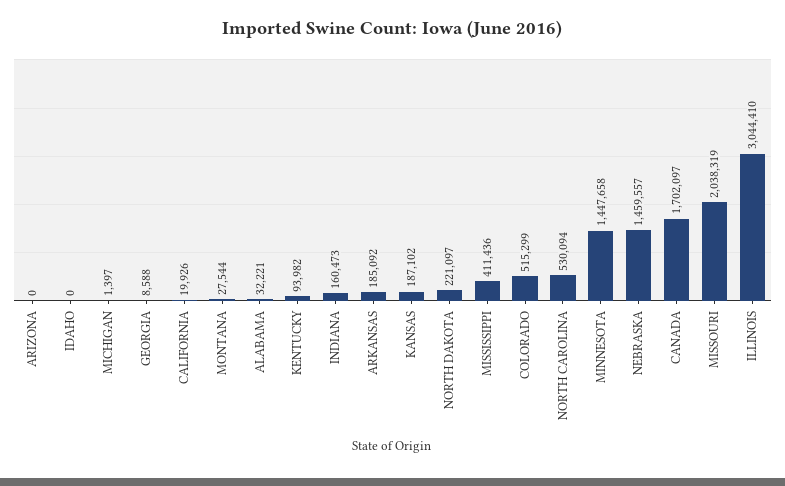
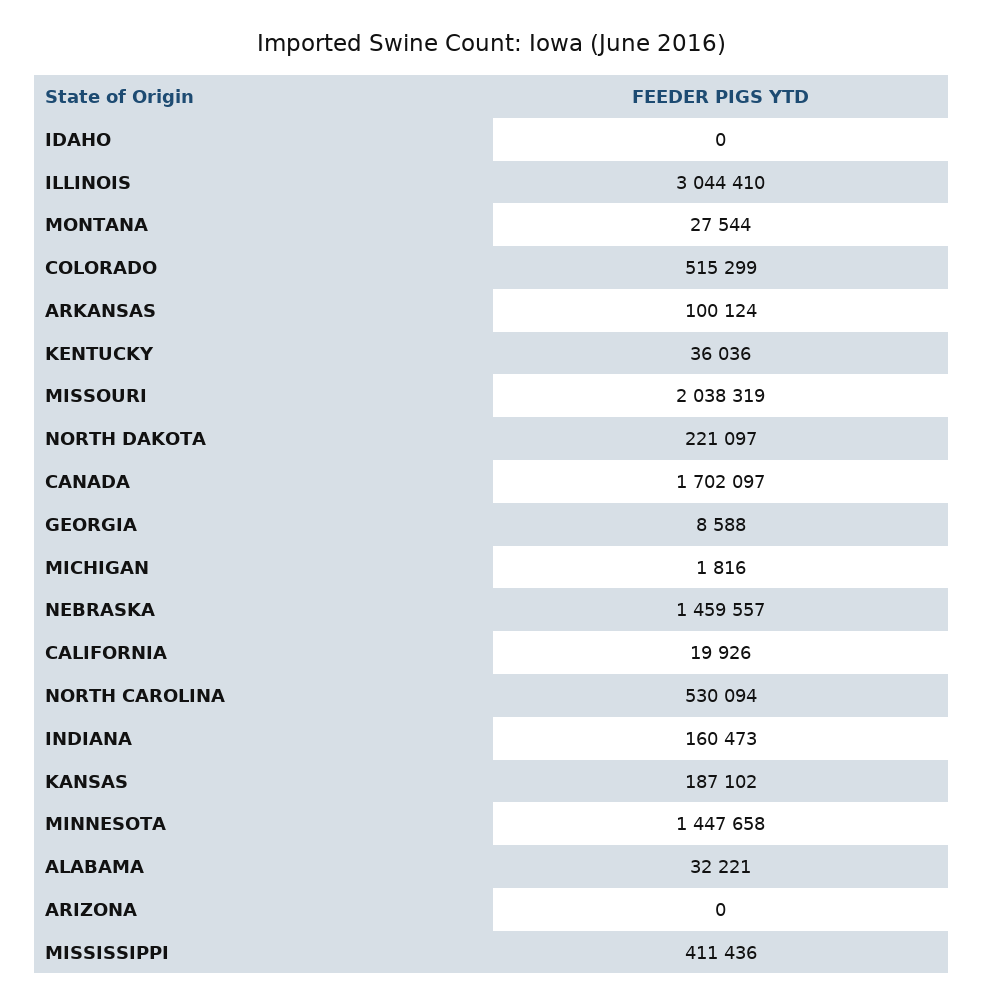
MICHIGAN: 1397 -> 1816
KENTUCKY: 93982 -> 36036
ARKANSAS: 185092 -> 100124

